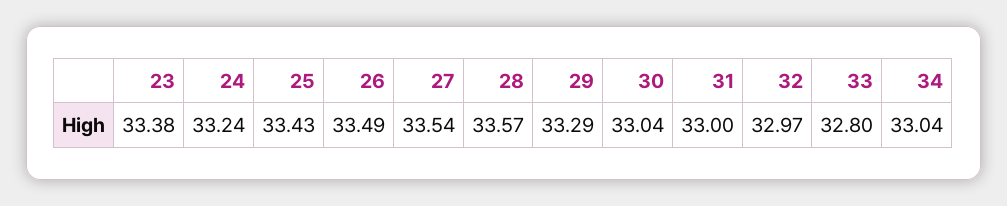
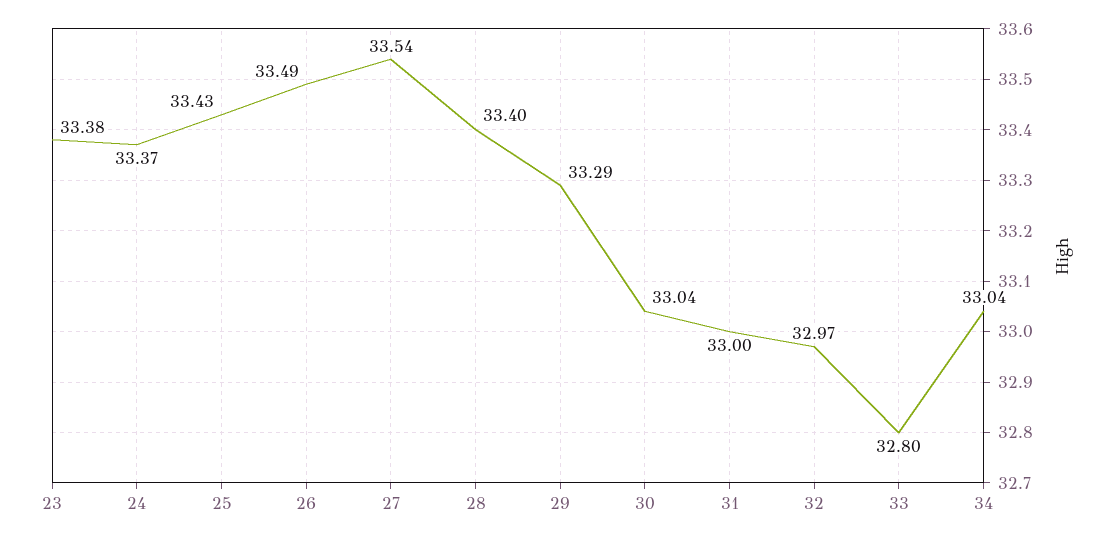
24: 33.24 -> 33.37
28: 33.57 -> 33.4

